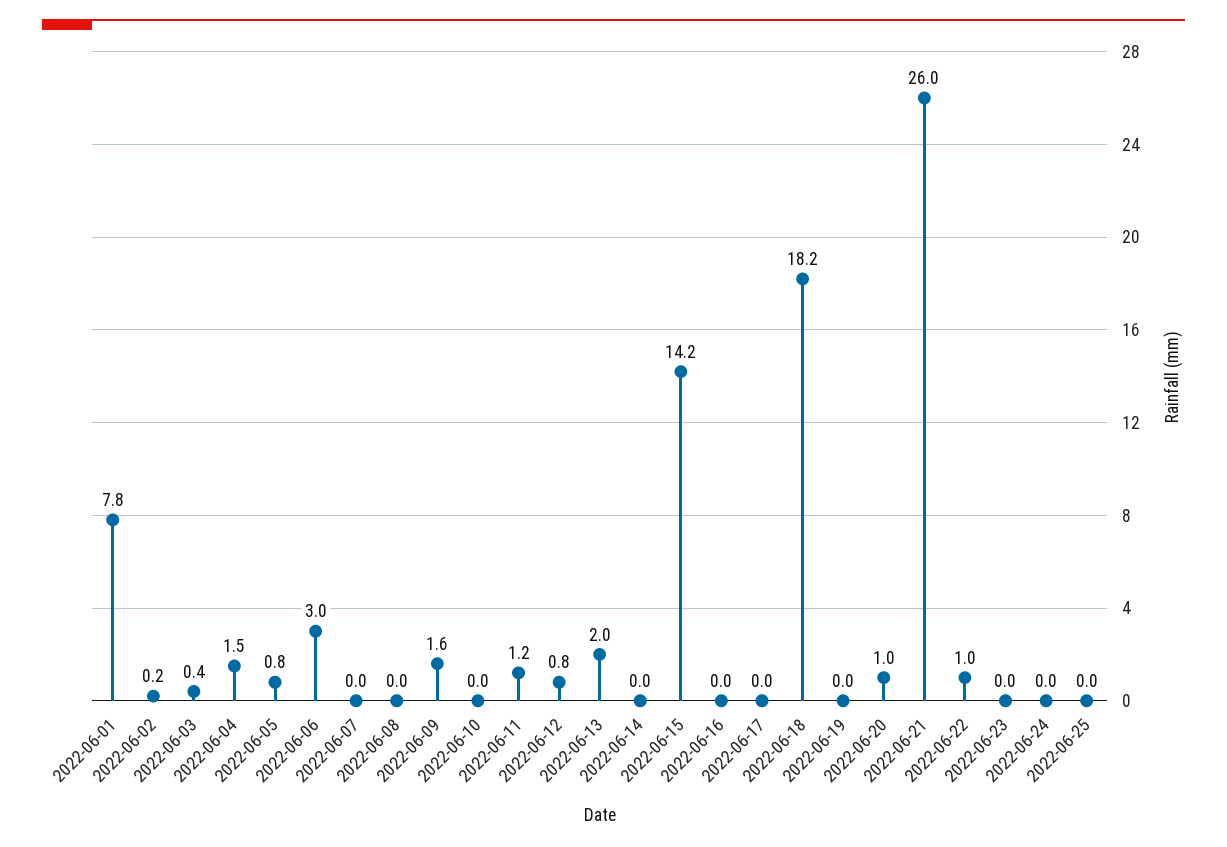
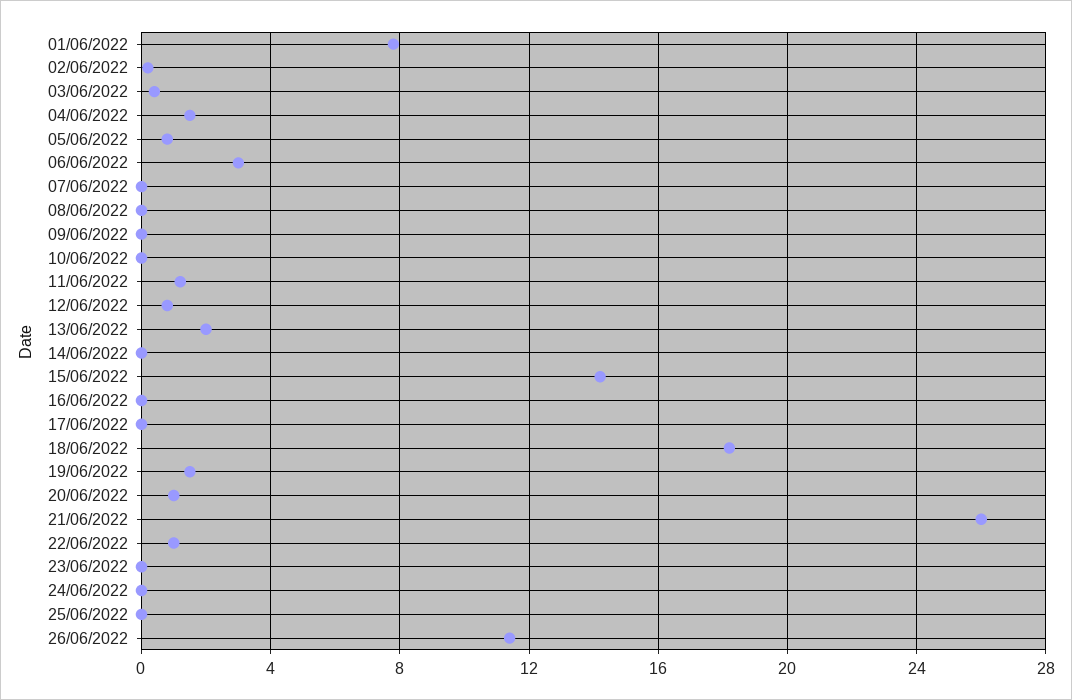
2022-06-09: 1.6 -> 0
2022-06-19: 0 -> 1.5
26/06/2022: none -> 11.5

